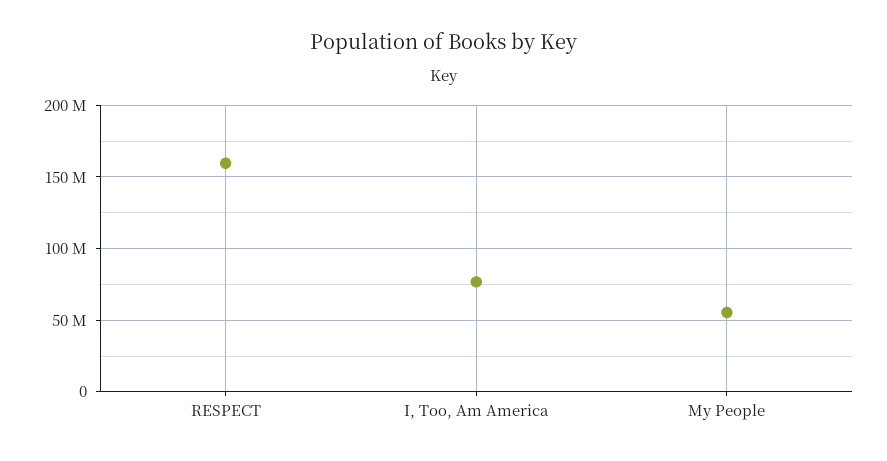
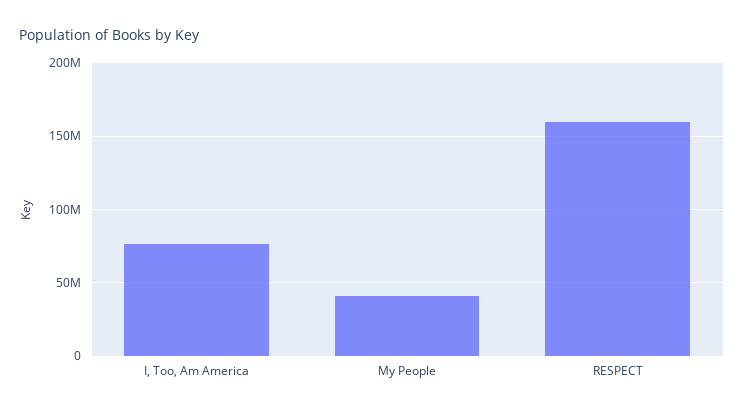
My People: 55000000 -> 40000000

